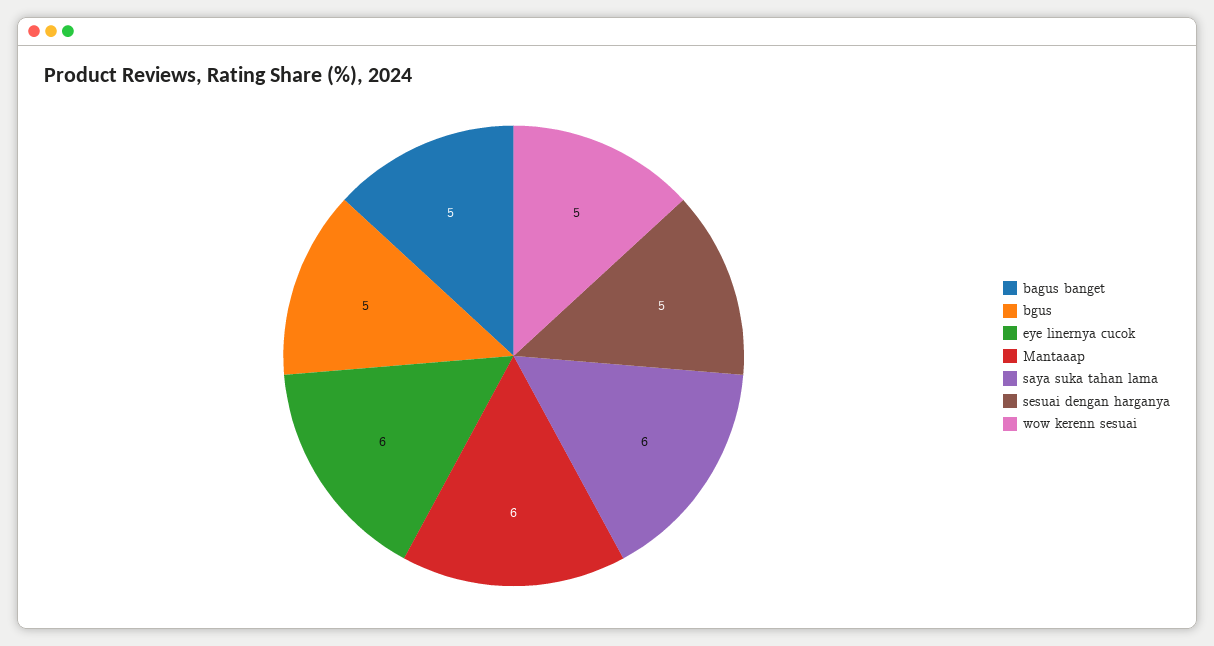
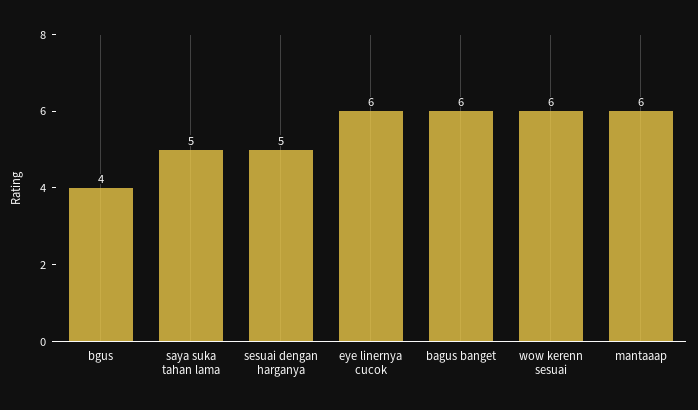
bagus banget: 5 -> 6
bgus: 5 -> 4
saya suka tahan lama: 6 -> 5
wow kerenn sesuai: 5 -> 6

